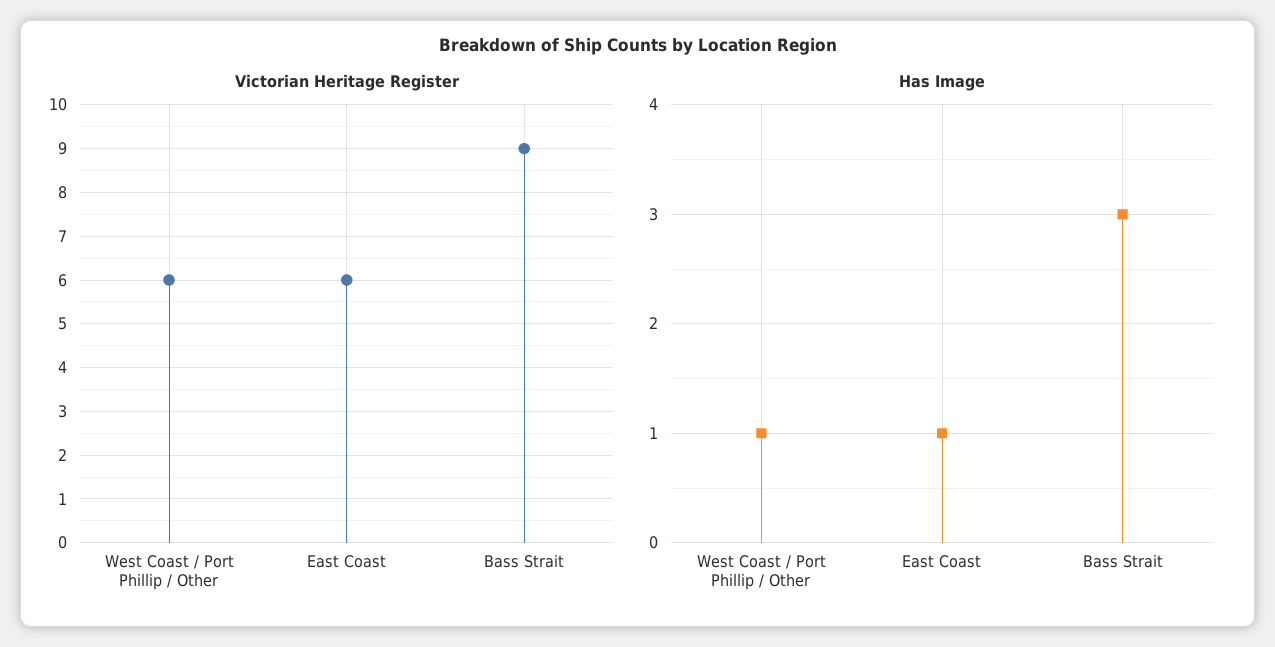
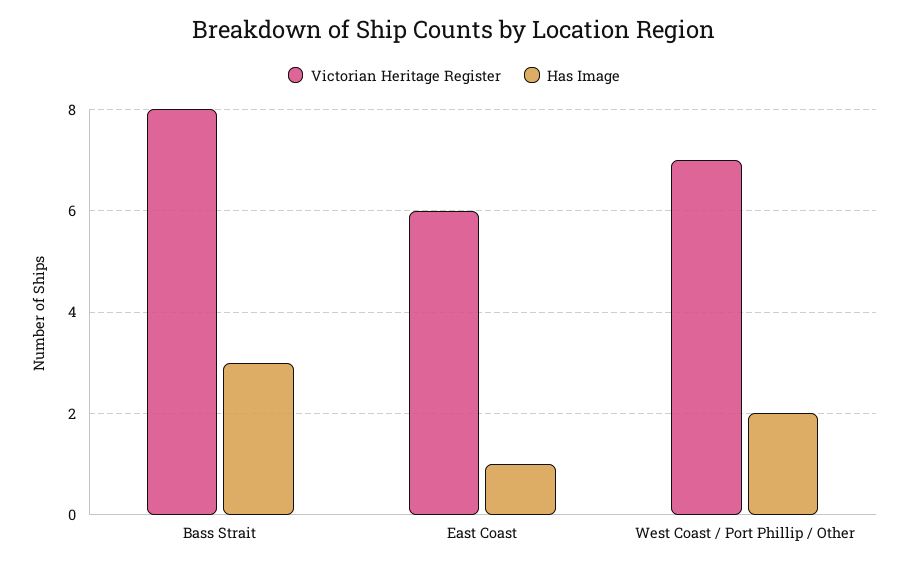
Victorian Heritage Register, West Coast / Port Phillip / Other: 6 -> 7
Victorian Heritage Register, Bass Strait: 9 -> 8
Has Image, West Coast / Port Phillip / Other: 1 -> 2

